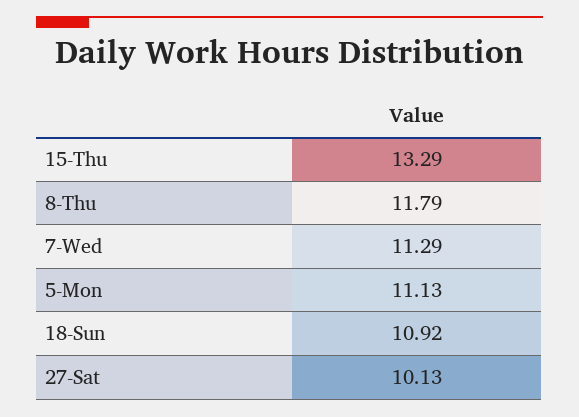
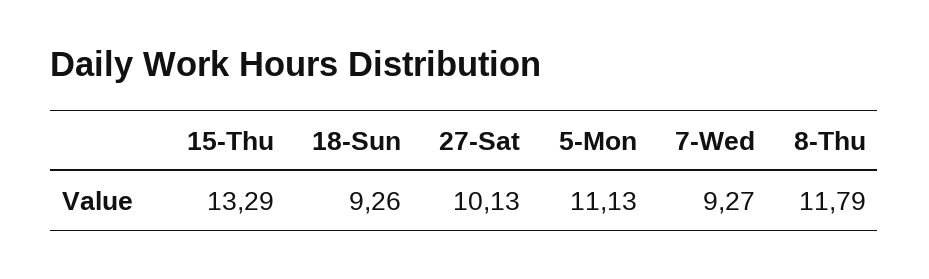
7-Wed: 11.29 -> 9.27
18-Sun: 10.92 -> 9.26

